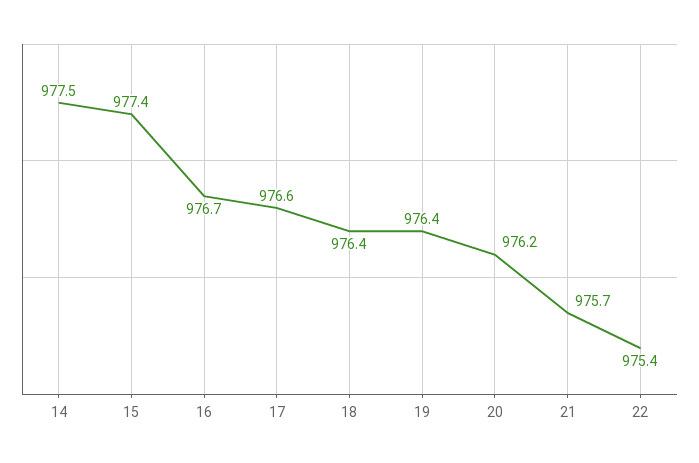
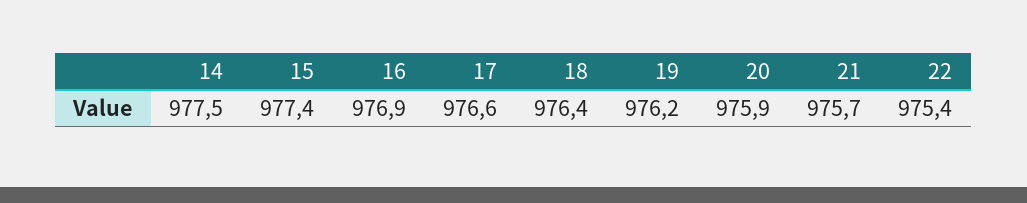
16: 976.7 -> 976.9
19: 976.4 -> 976.2
20: 976.2 -> 975.9

